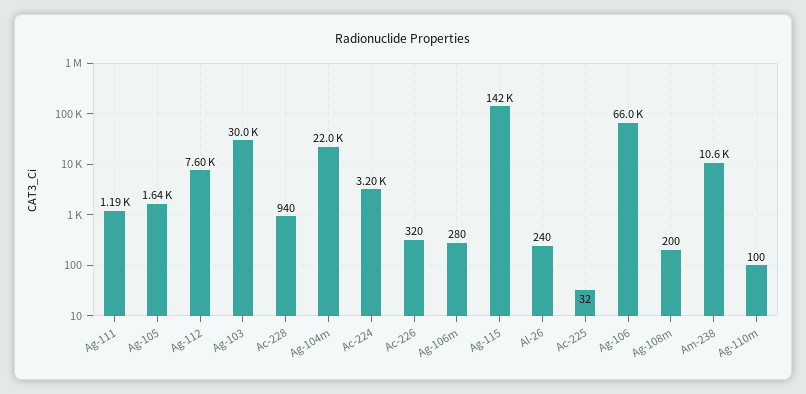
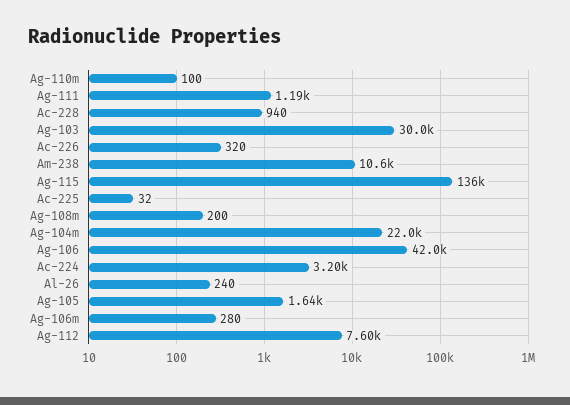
Ag-115: 142000 -> 136000
Ag-106: 66000 -> 42000

